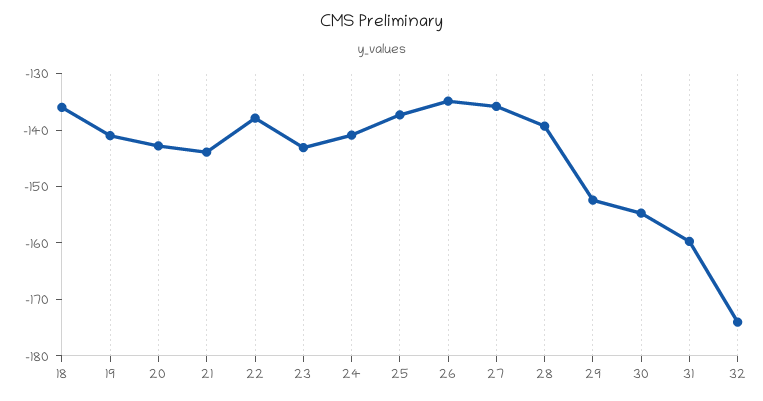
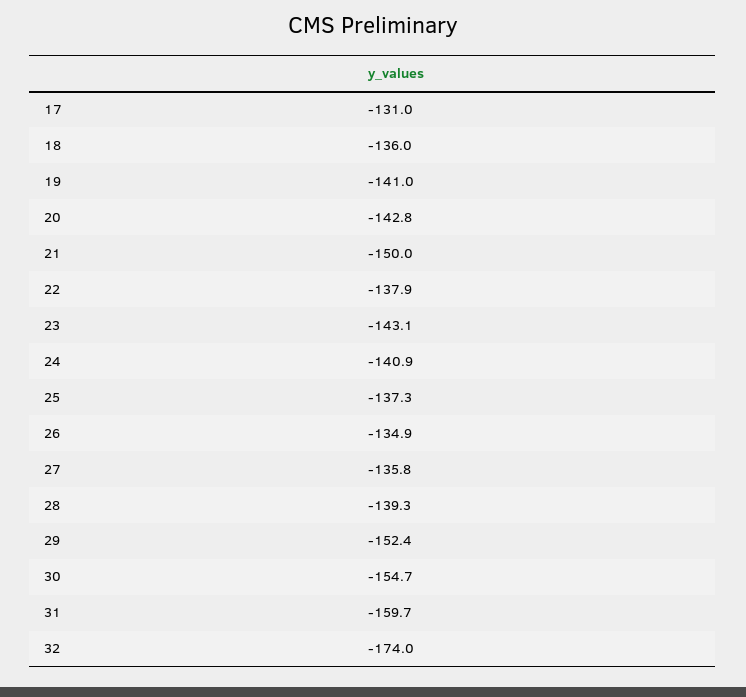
21: -144 -> -150
17: none -> -131

